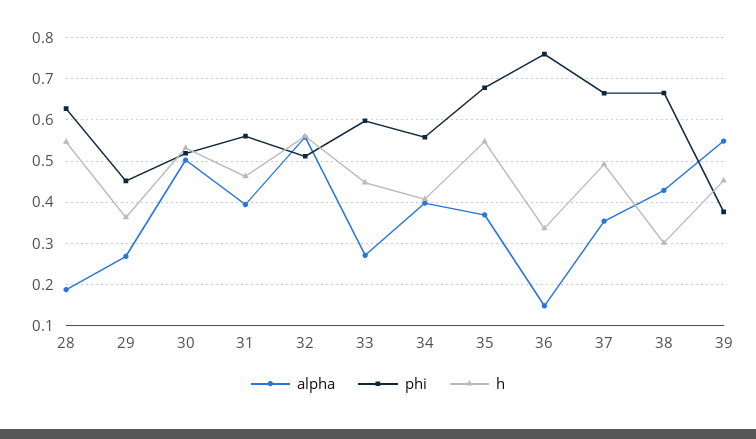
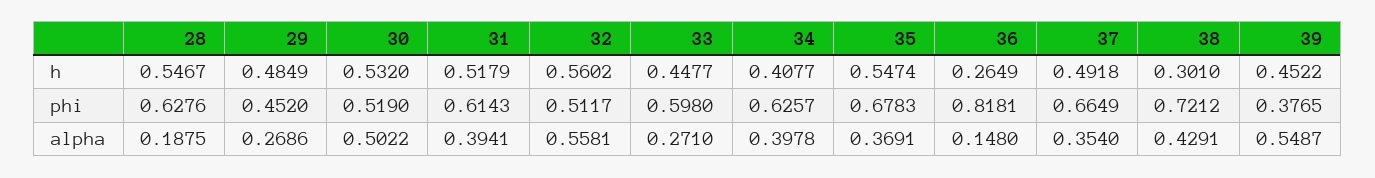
h, 29: 0.36 -> 0.4849
phi, 31: 0.56 -> 0.6143
h, 31: 0.46 -> 0.5179
phi, 34: 0.56 -> 0.6257
phi, 36: 0.76 -> 0.8181
h, 36: 0.34 -> 0.2649
phi, 38: 0.66 -> 0.7212

